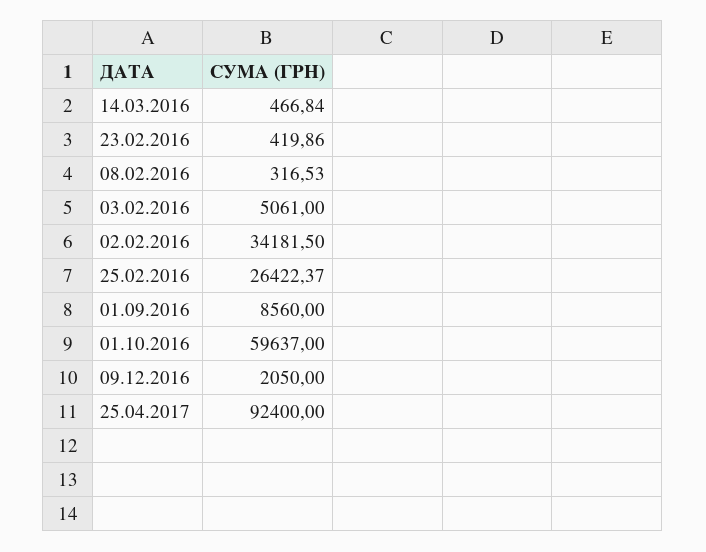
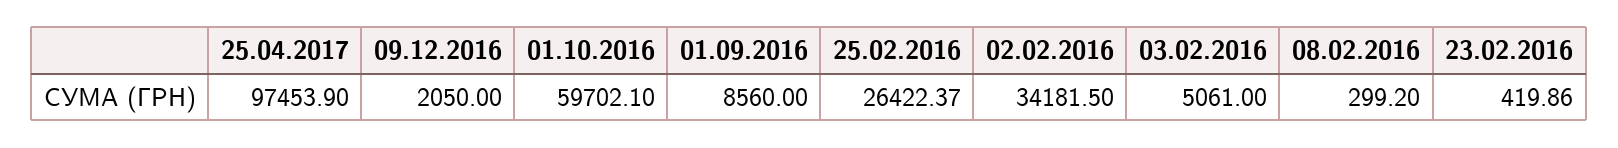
14.03.2016: 466.84 -> none
08.02.2016: 316.53 -> 299.2
01.10.2016: 59637 -> 59702.1
25.04.2017: 92400 -> 97453.9

